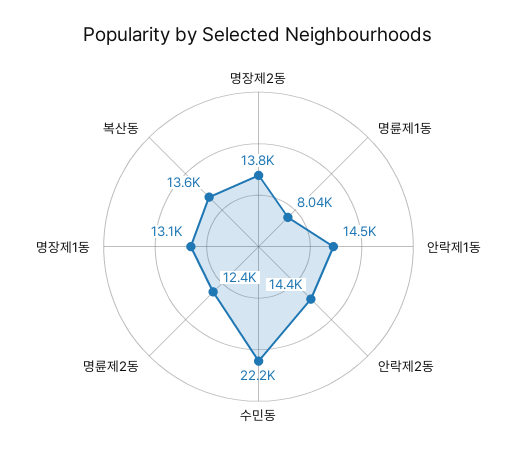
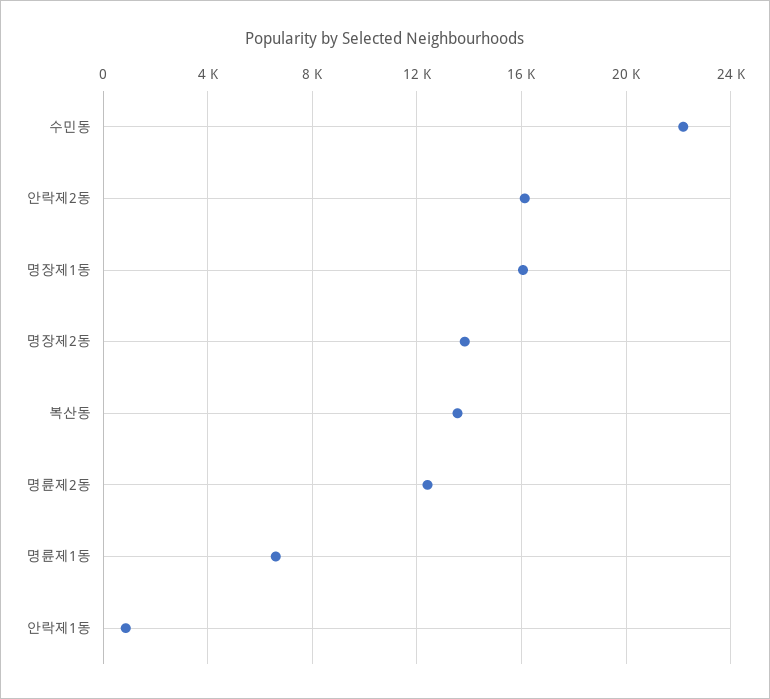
명륜제1동: 8040 -> 6500
안락제1동: 14500 -> 1000
안락제2동: 14400 -> 16000
명장제1동: 13100 -> 16000

